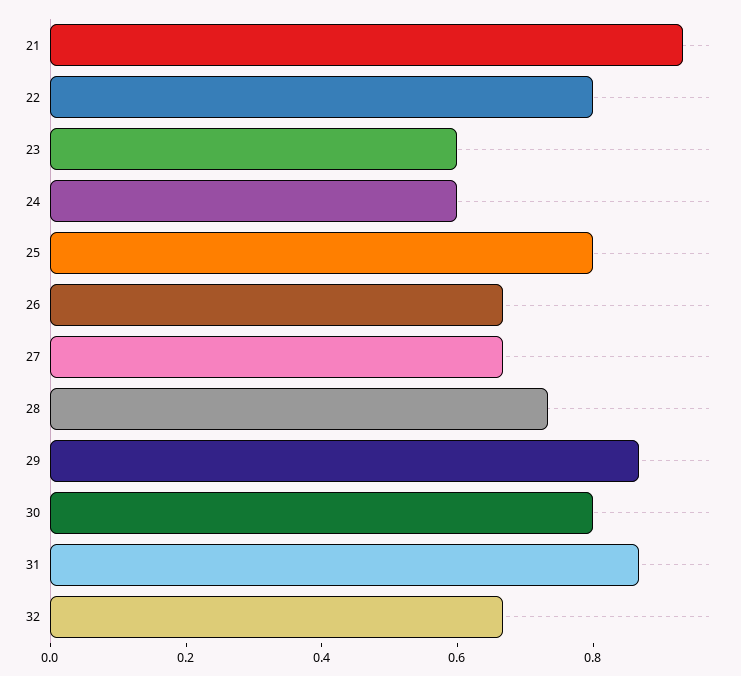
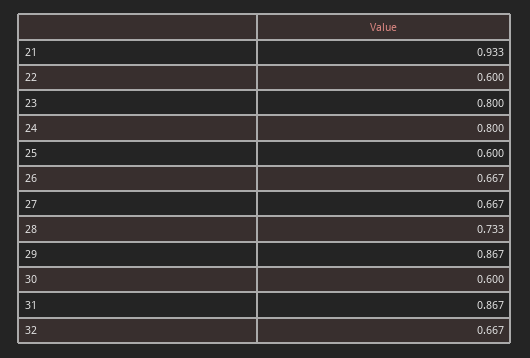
22: 0.8 -> 0.6
23: 0.6 -> 0.8
24: 0.6 -> 0.8
25: 0.8 -> 0.6
30: 0.8 -> 0.6

